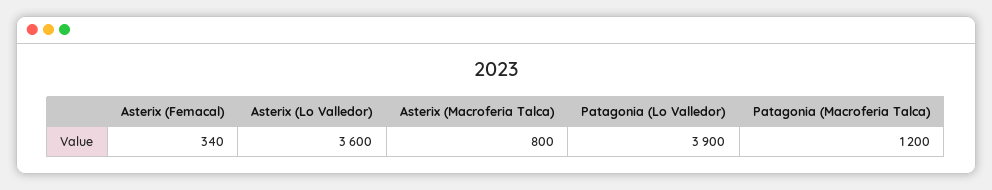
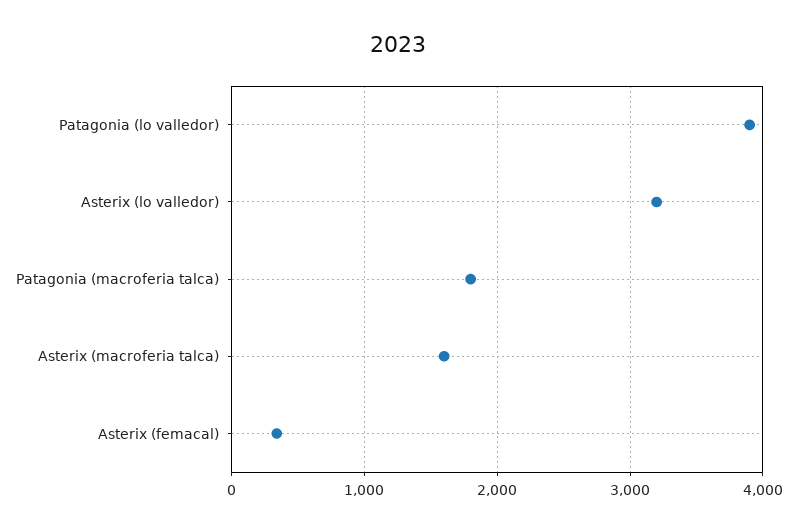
Asterix (Lo Valledor): 3600 -> 3200
Asterix (Macroferia Talca): 800 -> 1600
Patagonia (Macroferia Talca): 1200 -> 1800

